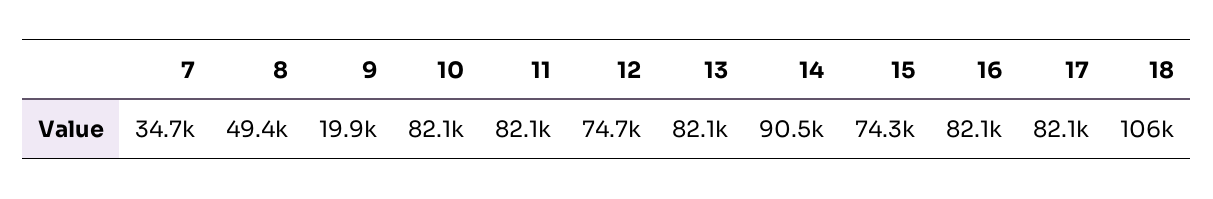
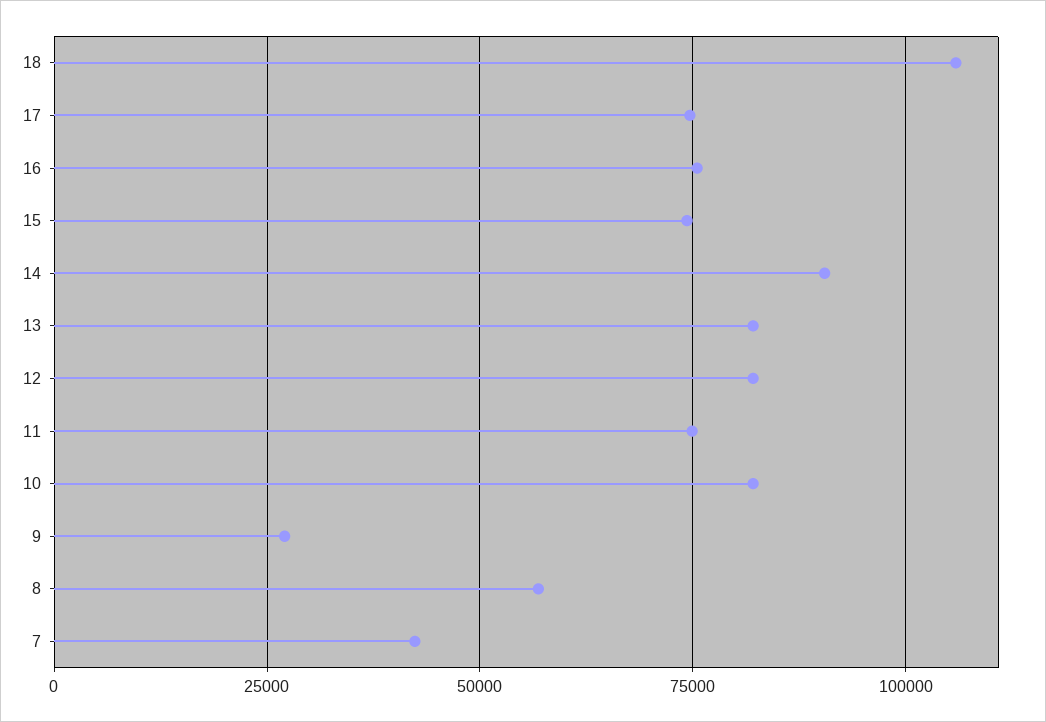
7: 34700 -> 42500
8: 49400 -> 57500
9: 19900 -> 27500
11: 82100 -> 75000
12: 74700 -> 82500
16: 82100 -> 75000
17: 82100 -> 75000

